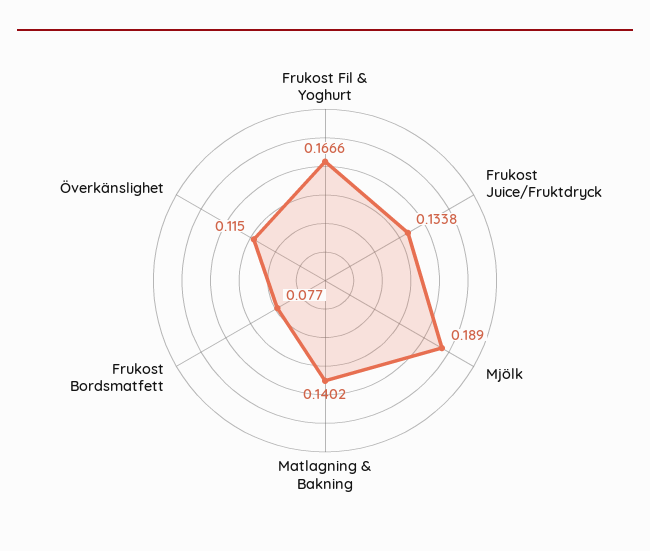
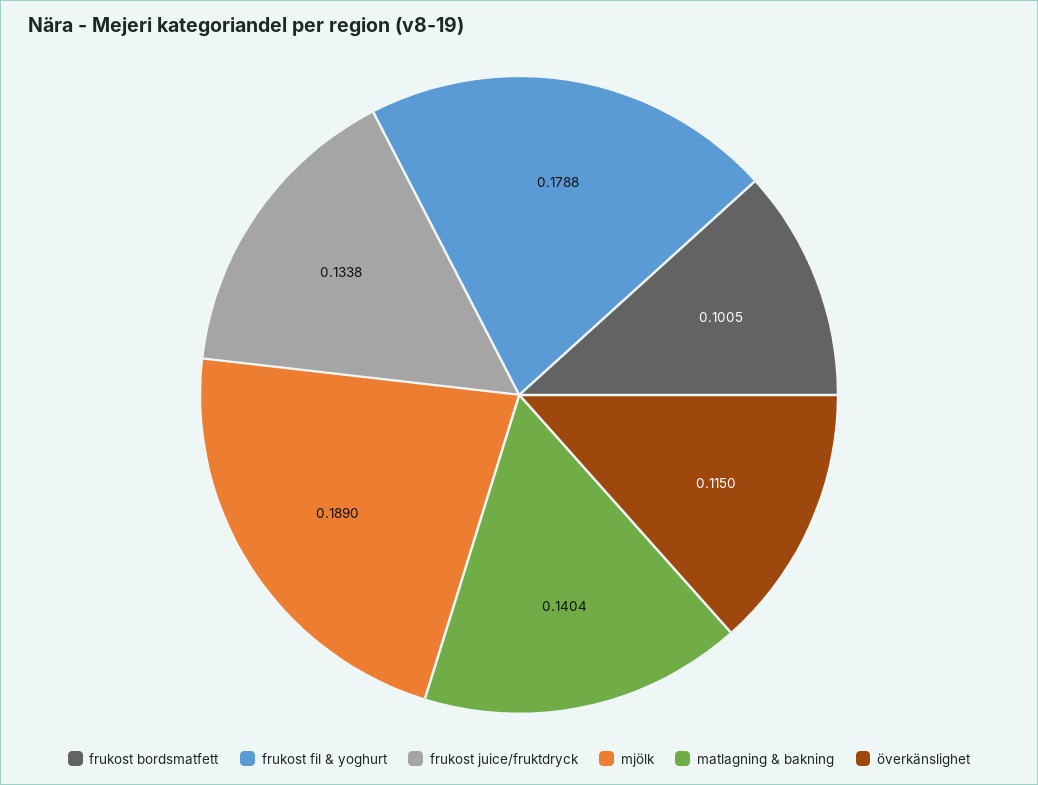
Frukost Fil & Yoghurt: 0.1666 -> 0.1788
Matlagning & Bakning: 0.1402 -> 0.1404
Frukost Bordsmatfett: 0.077 -> 0.1005

